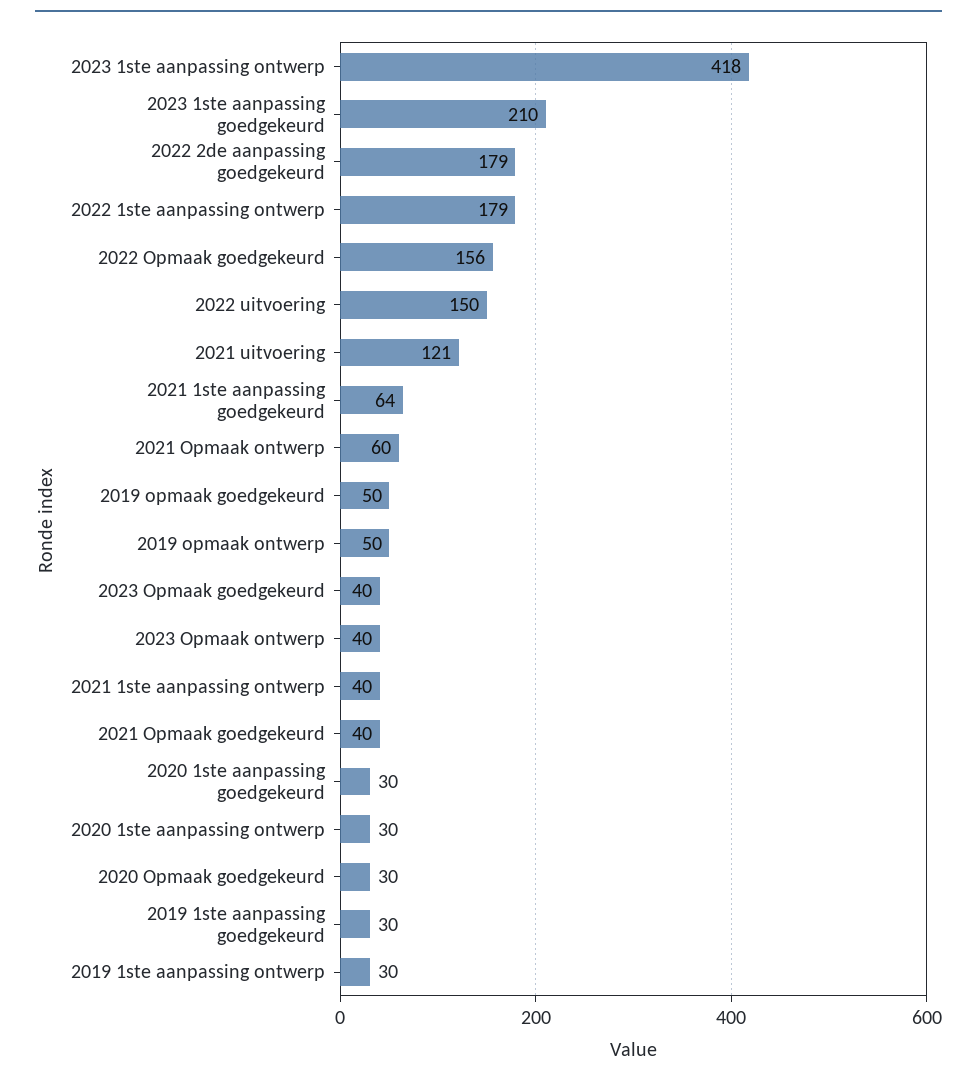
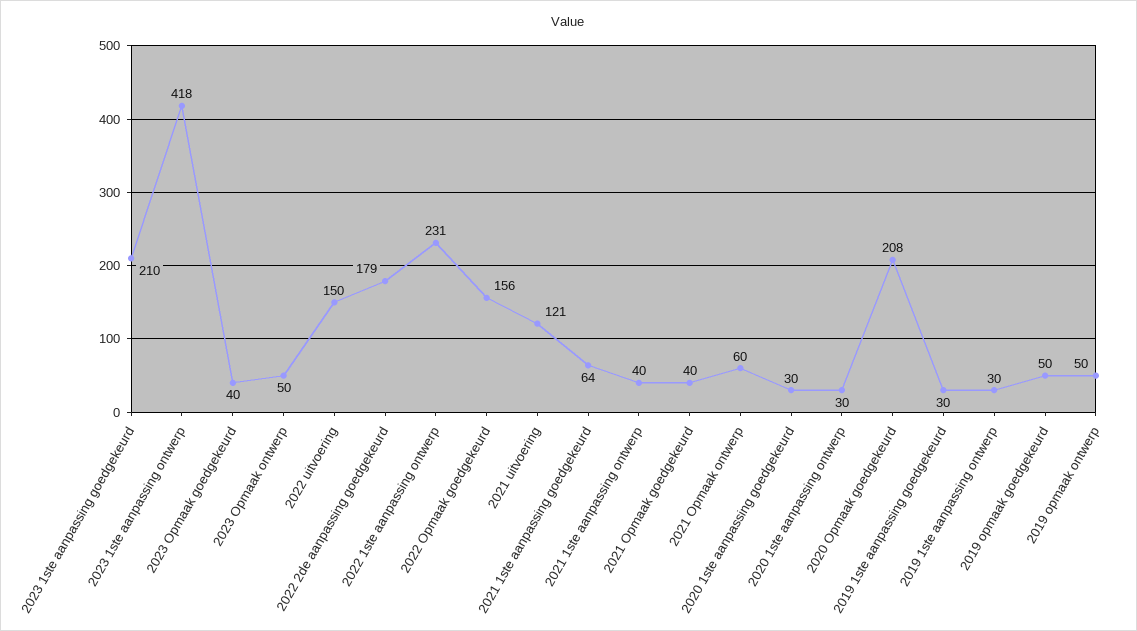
2022 1ste aanpassing ontwerp: 179 -> 231
2023 Opmaak ontwerp: 40 -> 50
2020 Opmaak goedgekeurd: 30 -> 208

